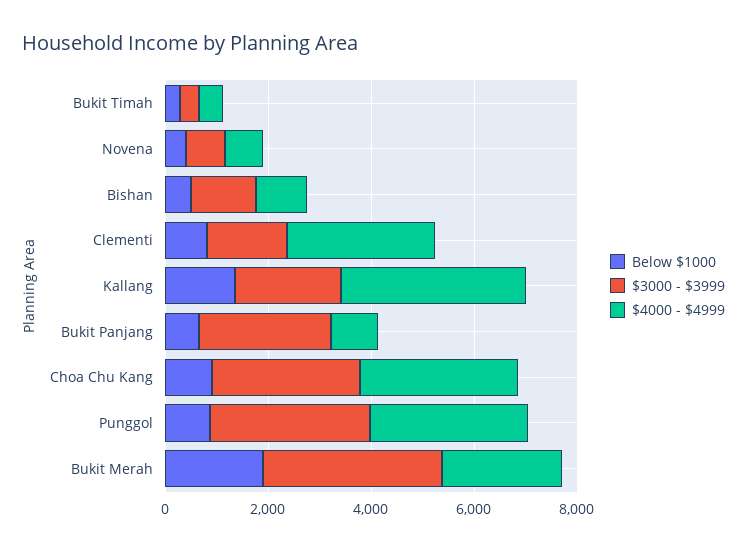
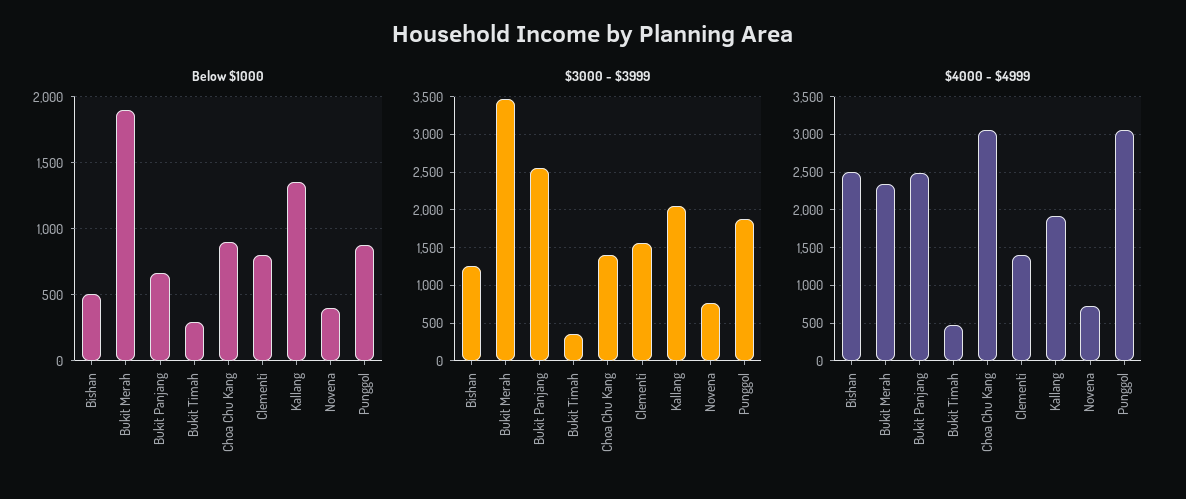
$4000 - $4999, Bishan: 1000 -> 2500
$4000 - $4999, Clementi: 3000 -> 1400
$4000 - $4999, Kallang: 3500 -> 1900
$4000 - $4999, Bukit Panjang: 1000 -> 2500
$3000 - $3999, Choa Chu Kang: 3000 -> 1400
$3000 - $3999, Punggol: 3000 -> 1900

